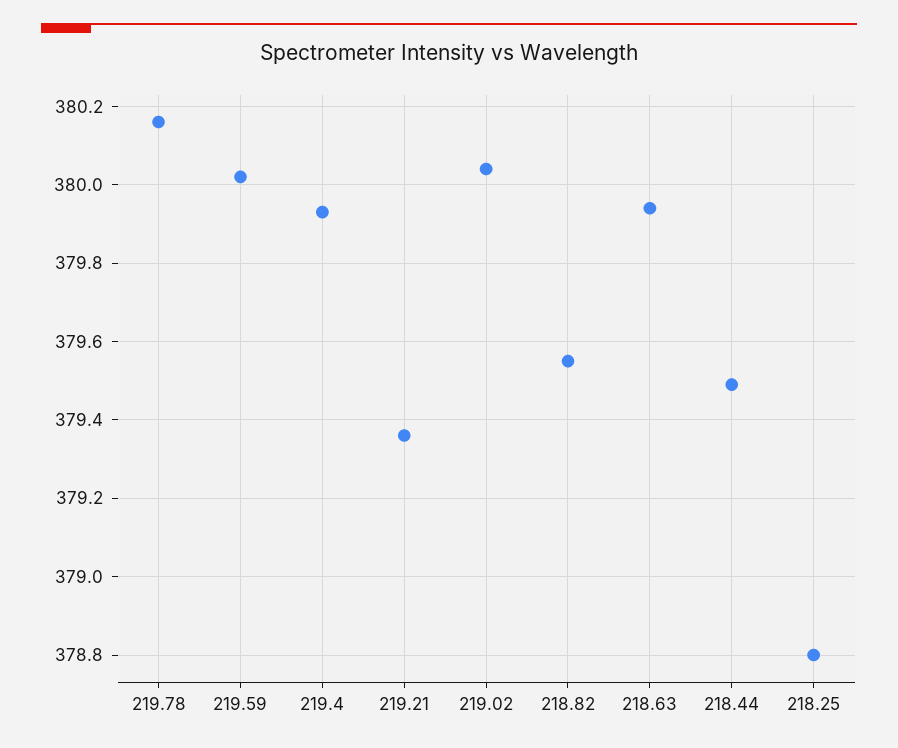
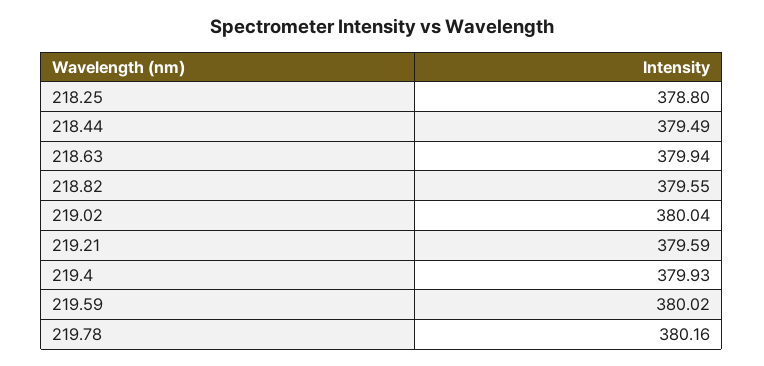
219.21: 379.35 -> 379.59

